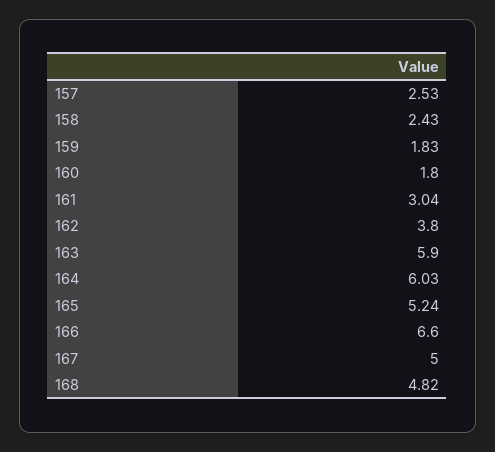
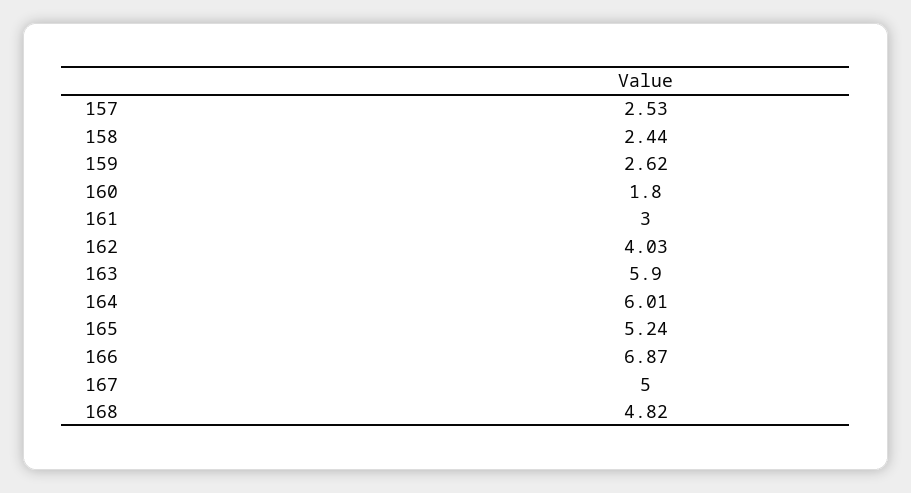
158: 2.43 -> 2.44
159: 1.83 -> 2.62
161: 3.04 -> 3
162: 3.8 -> 4.03
164: 6.03 -> 6.01
166: 6.6 -> 6.87

